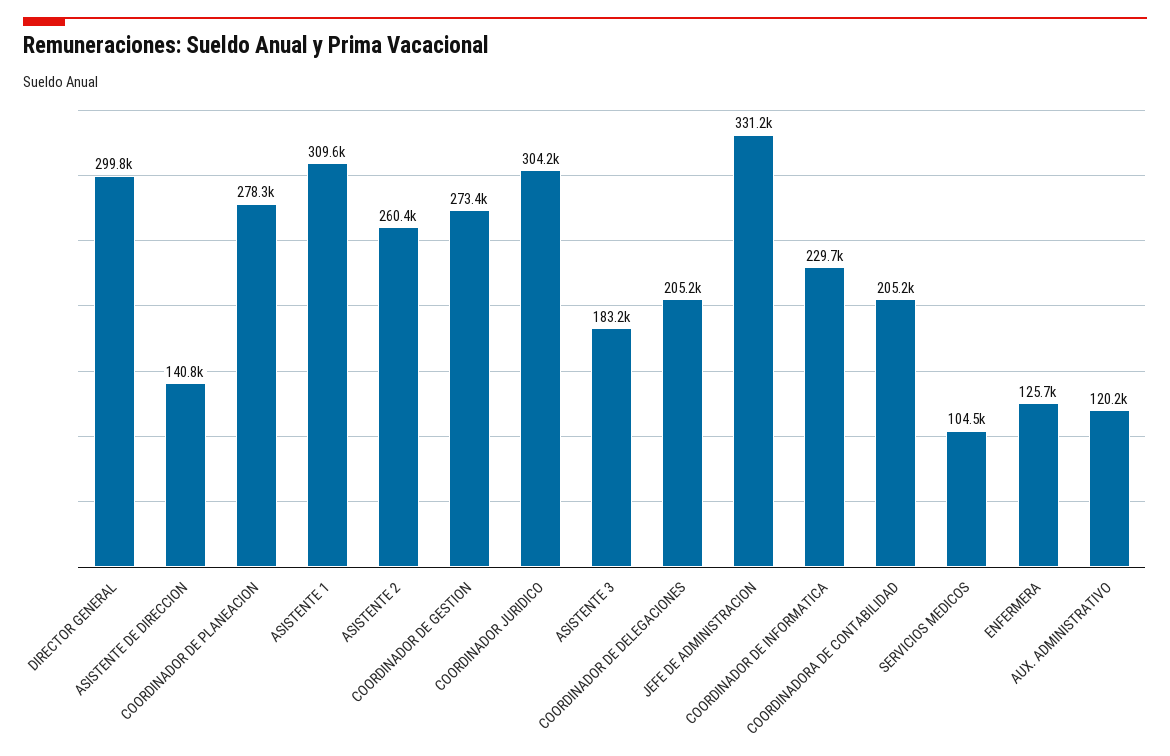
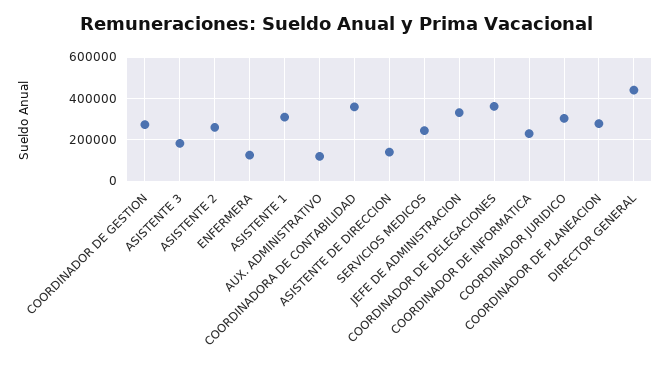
DIRECTOR GENERAL: 299800 -> 450000
COORDINADOR DE DELEGACIONES: 205200 -> 350000
COORDINADORA DE CONTABILIDAD: 205200 -> 350000
SERVICIOS MEDICOS: 104500 -> 250000

